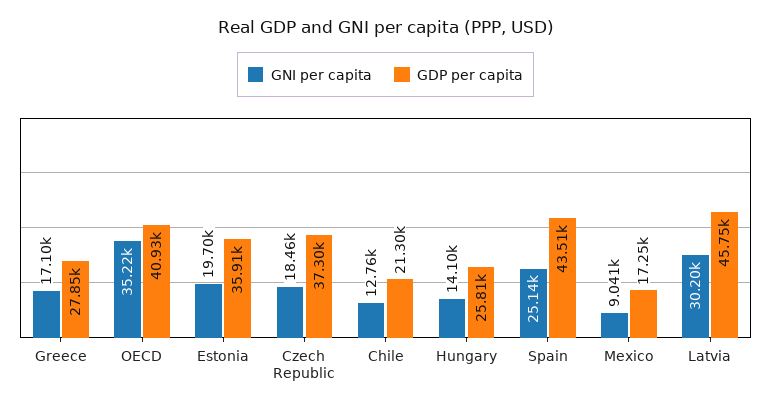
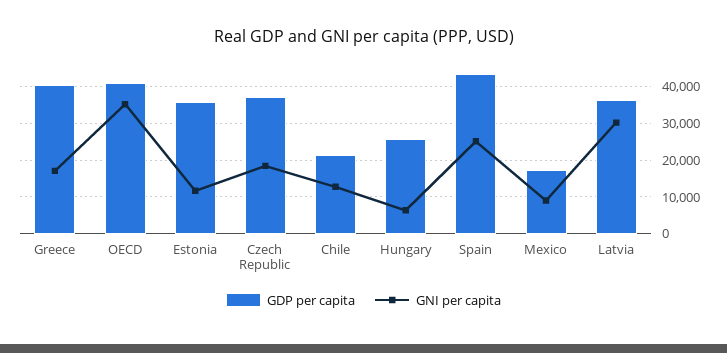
GDP per capita, Greece: 27850 -> 40000
GNI per capita, Estonia: 19700 -> 12000
GNI per capita, Hungary: 14100 -> 6000
GDP per capita, Latvia: 45750 -> 36000

